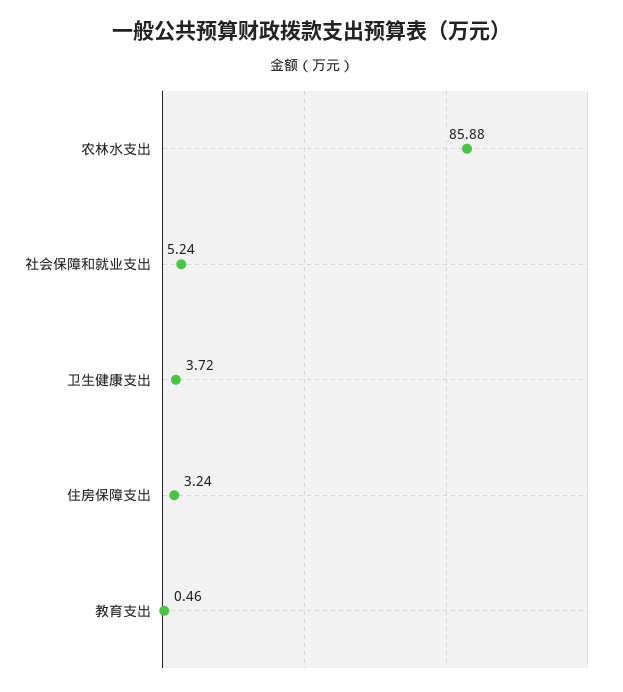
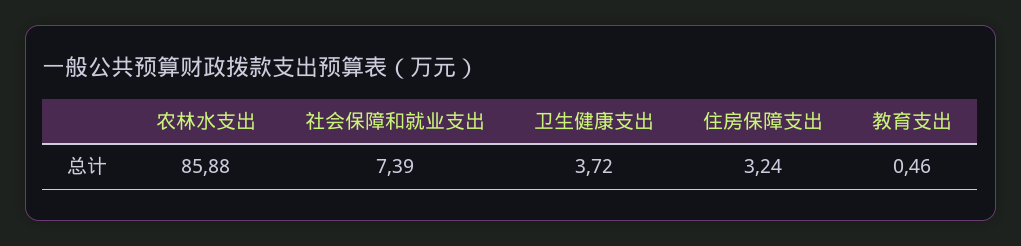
社会保障和就业支出: 5.24 -> 7.39

